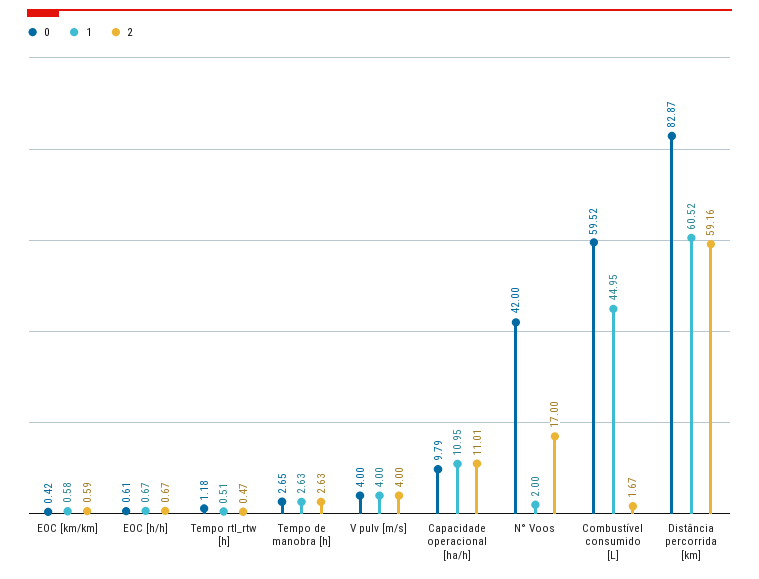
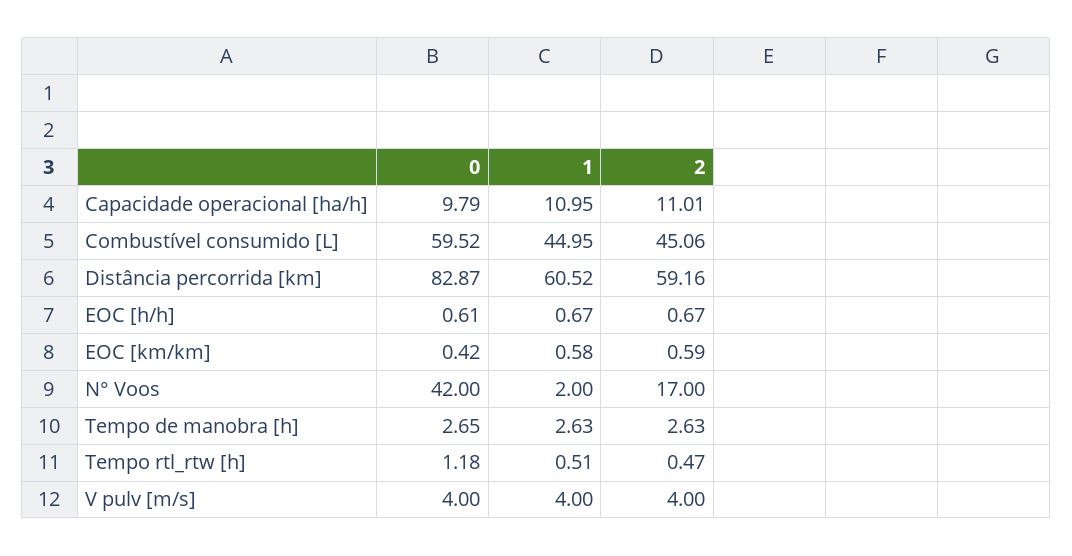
2, Combustível consumido [L]: 1.67 -> 45.06

